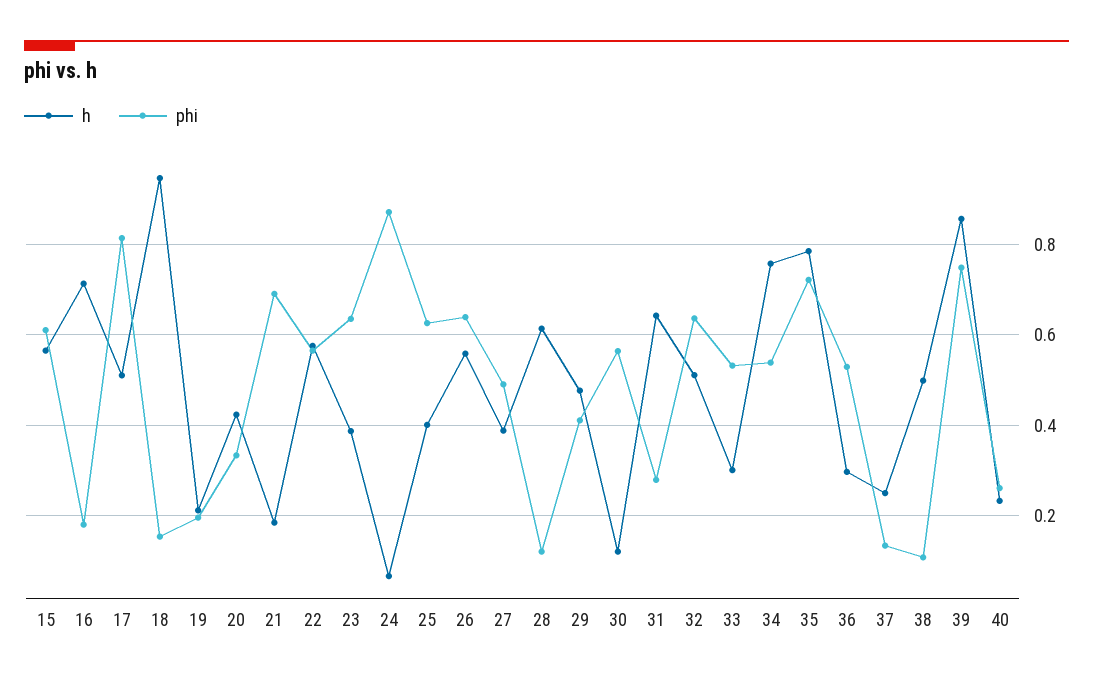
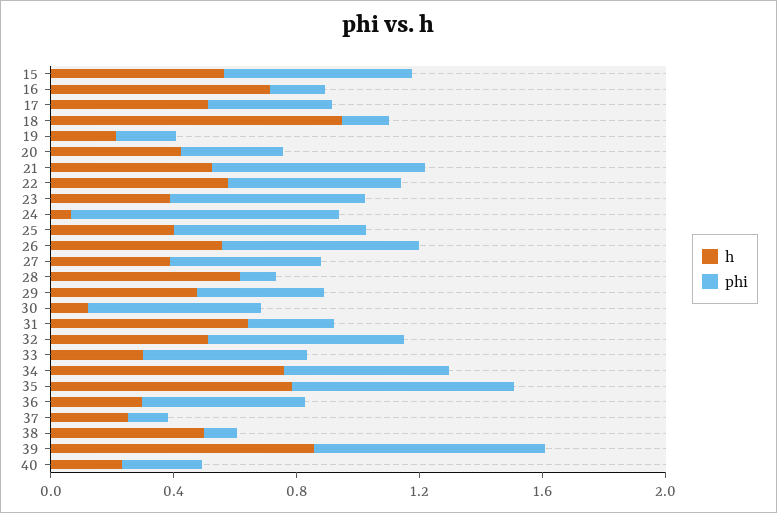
phi, 17: 0.82 -> 0.4
h, 21: 0.18 -> 0.5

